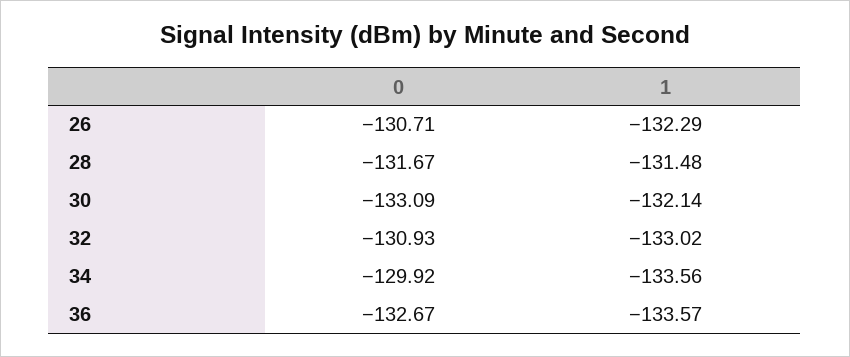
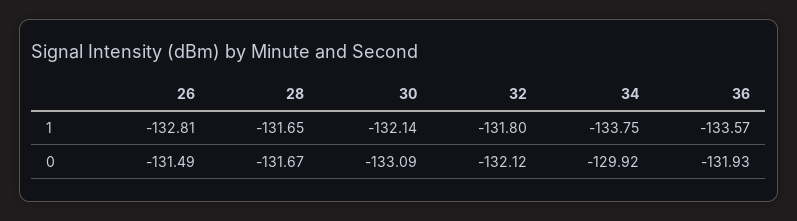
0, 26: -130.71 -> -131.49
1, 26: -132.29 -> -132.81
1, 28: -131.48 -> -131.65
0, 32: -130.93 -> -132.12
1, 32: -133.02 -> -131.8
1, 34: -133.56 -> -133.75
0, 36: -132.67 -> -131.93

